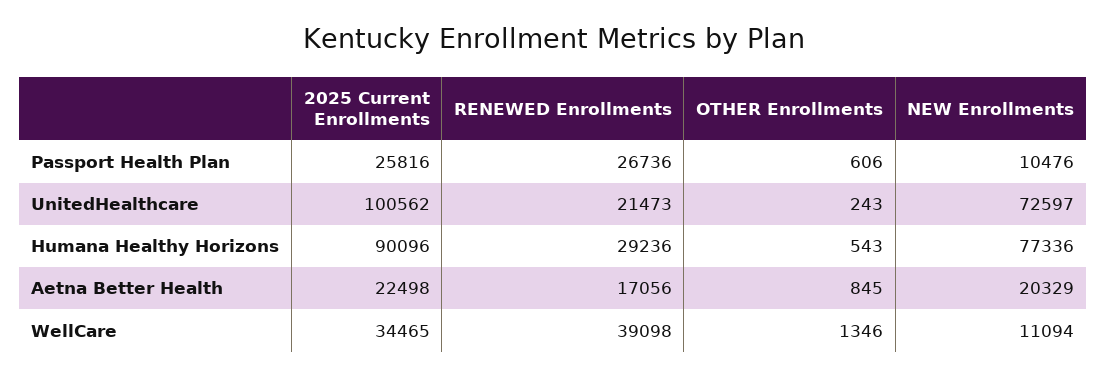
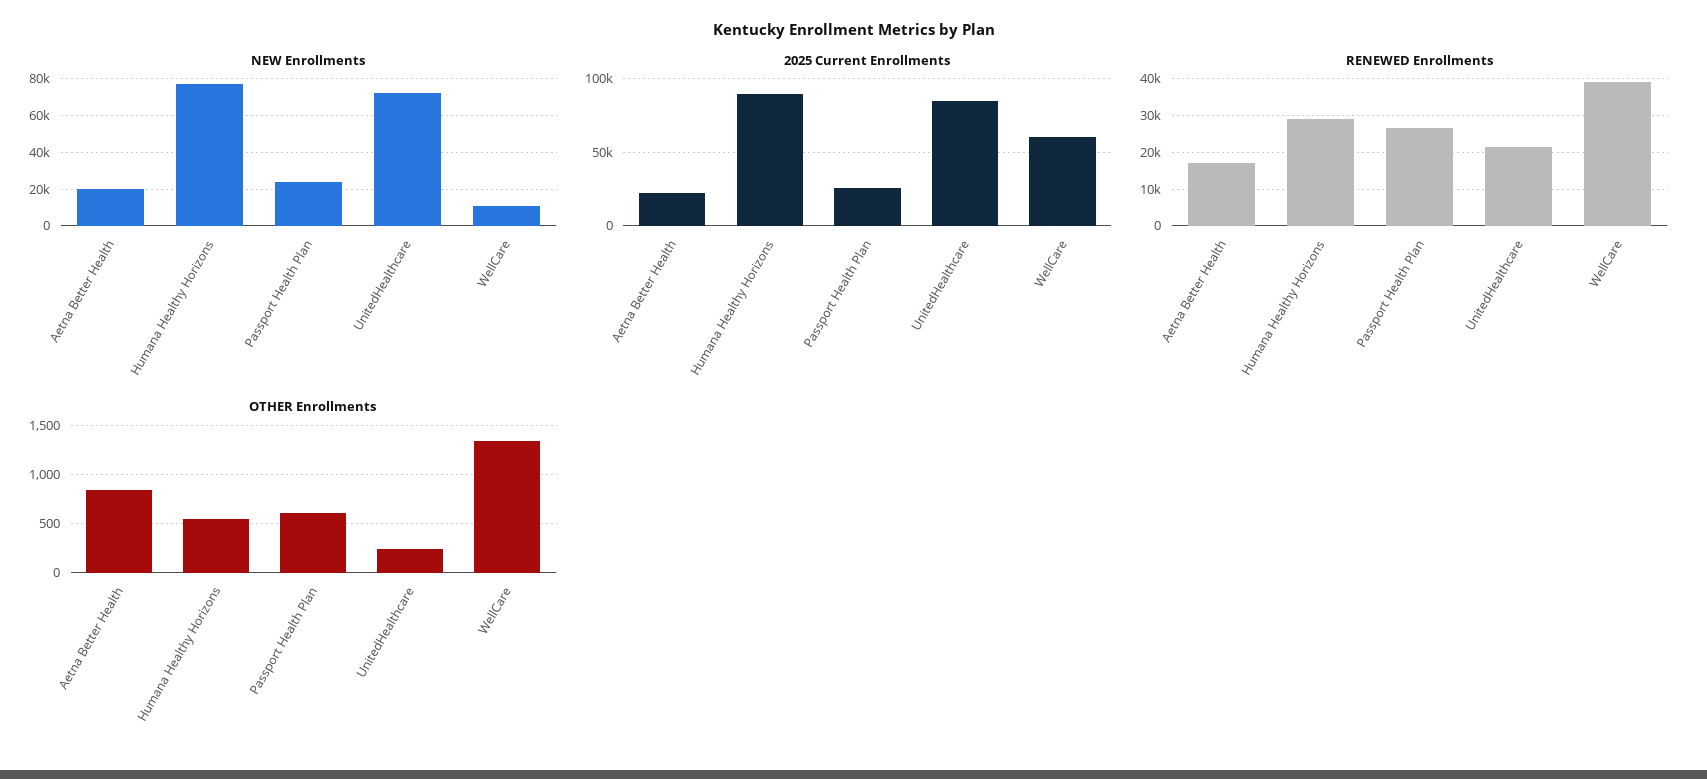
NEW Enrollments, Passport Health Plan: 10476 -> 25000
2025 Current Enrollments, UnitedHealthcare: 100562 -> 85000
2025 Current Enrollments, WellCare: 34465 -> 60000

